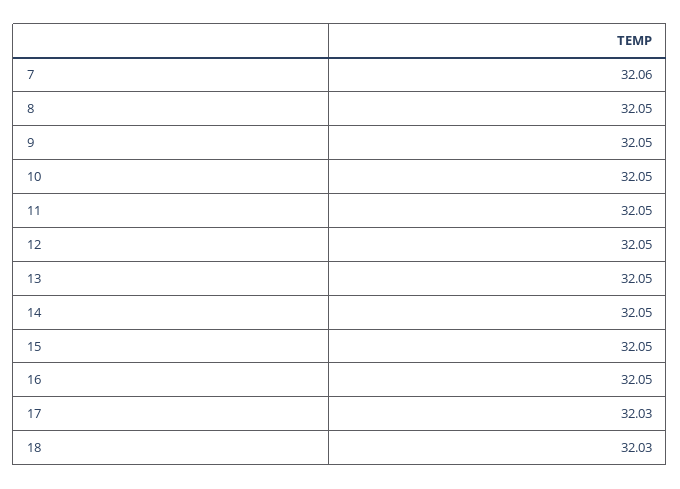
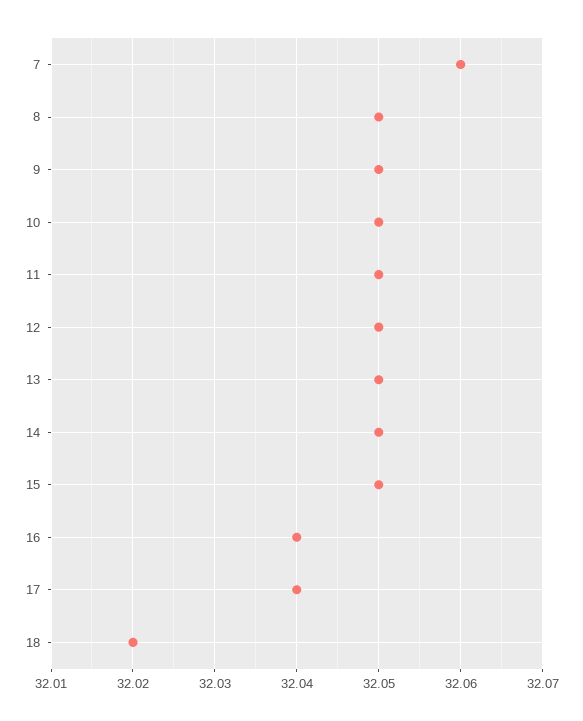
16: 32.05 -> 32.04
17: 32.03 -> 32.04
18: 32.03 -> 32.02

